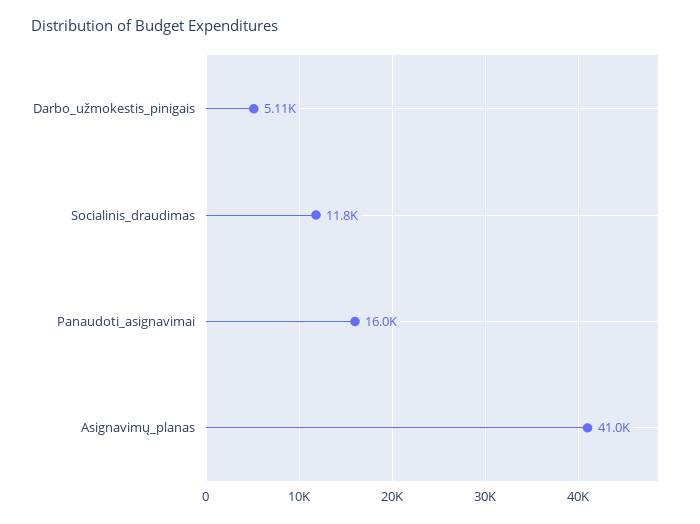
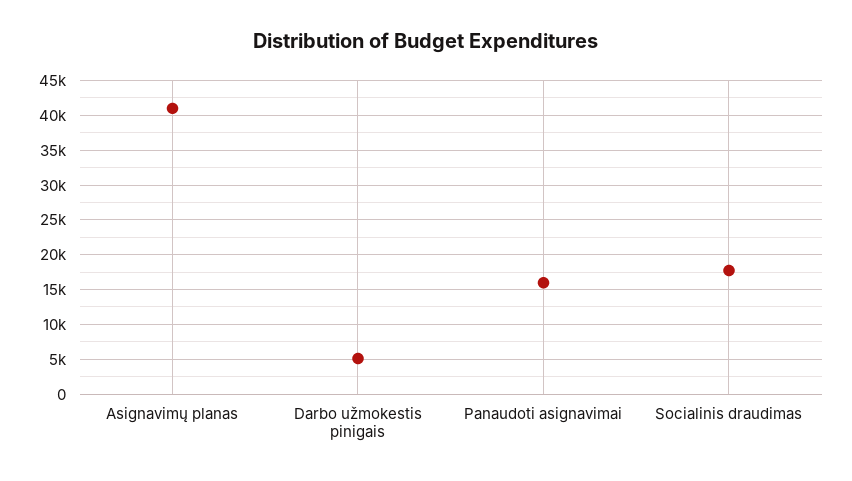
Socialinis_draudimas: 11800 -> 18000

